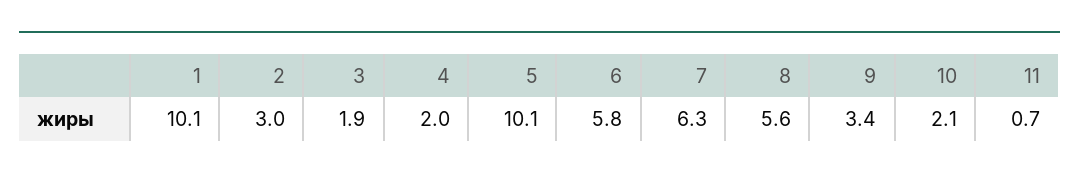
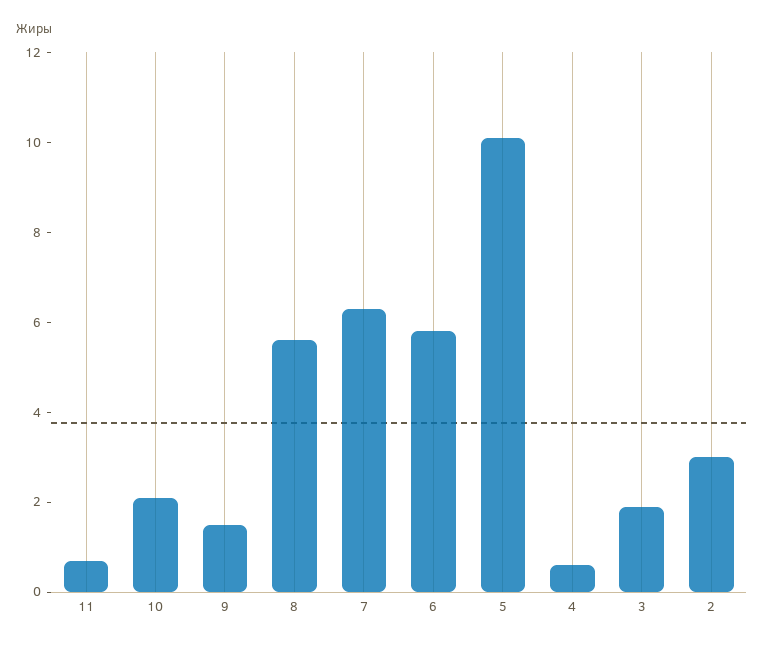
1: 10.1 -> none
4: 2 -> 0.5
9: 3.4 -> 1.5

